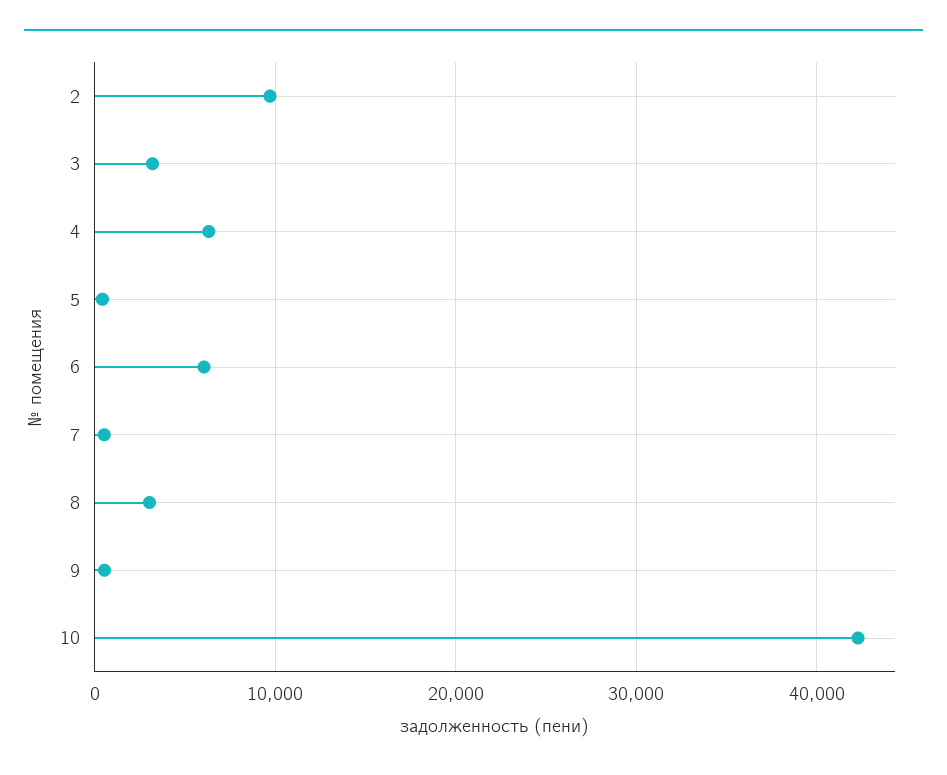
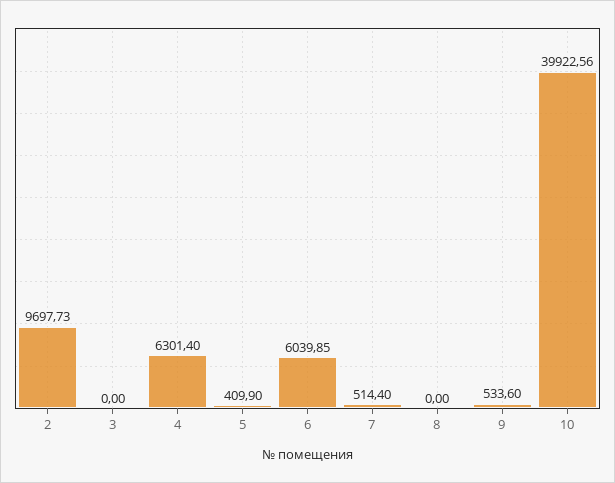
3: 3000 -> 0
8: 3000 -> 0
10: 42000 -> 39922.56

